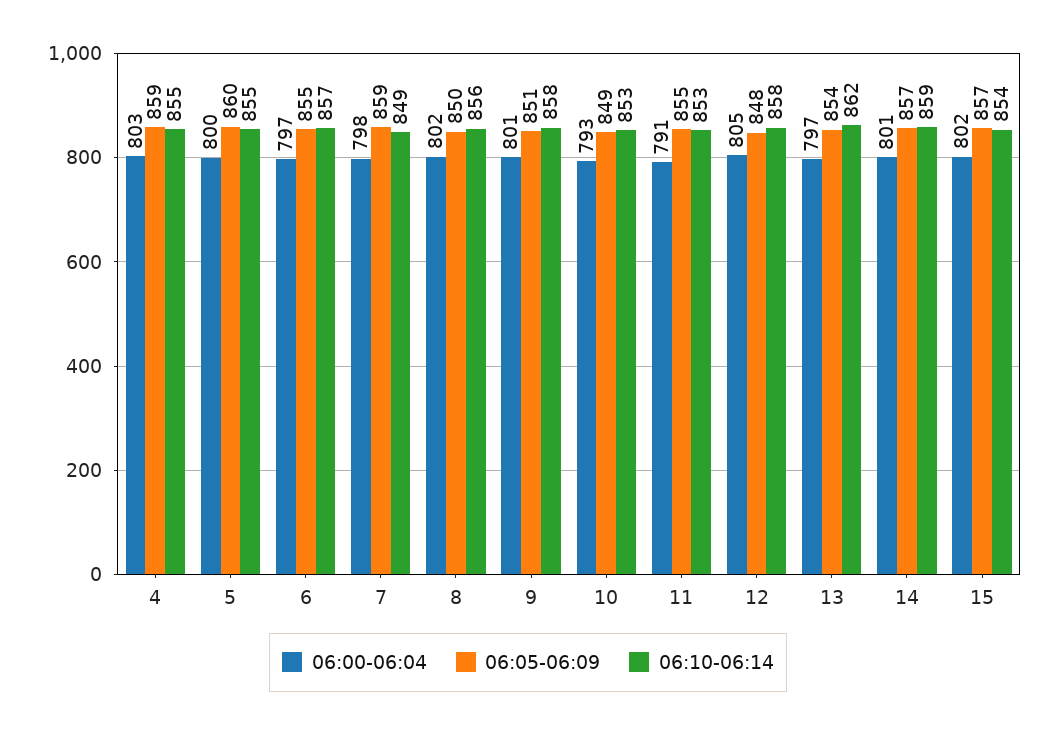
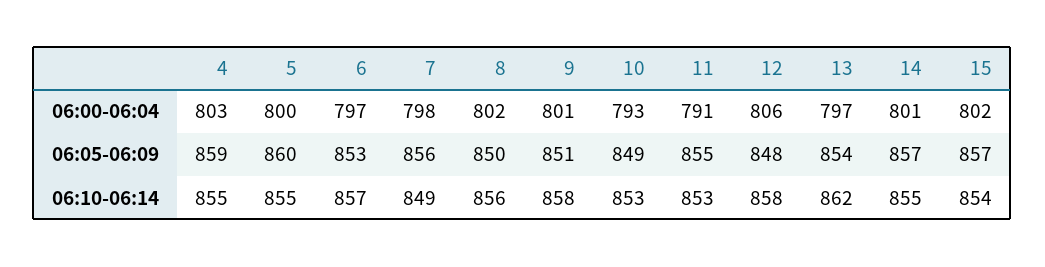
06:05-06:09, 6: 855 -> 853
06:05-06:09, 7: 859 -> 856
06:00-06:04, 12: 805 -> 806
06:10-06:14, 14: 859 -> 855

